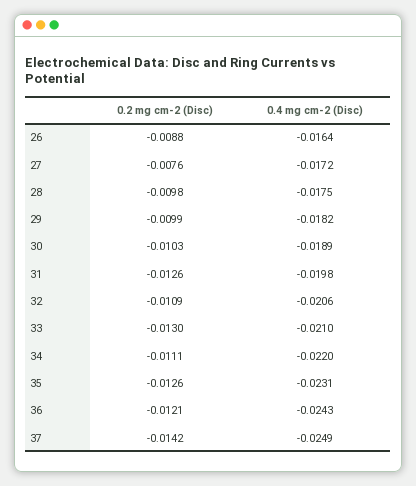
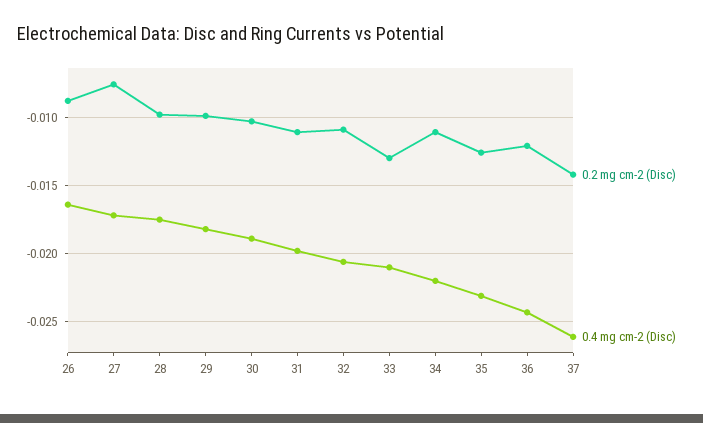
0.2 mg cm-2 (Disc), 31: -0.0126 -> -0.011
0.4 mg cm-2 (Disc), 37: -0.0249 -> -0.026

